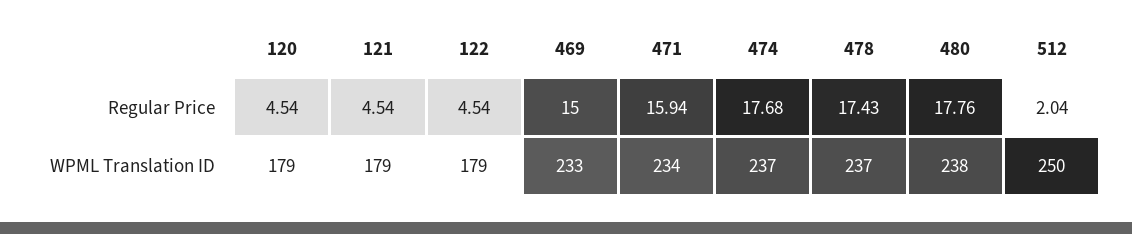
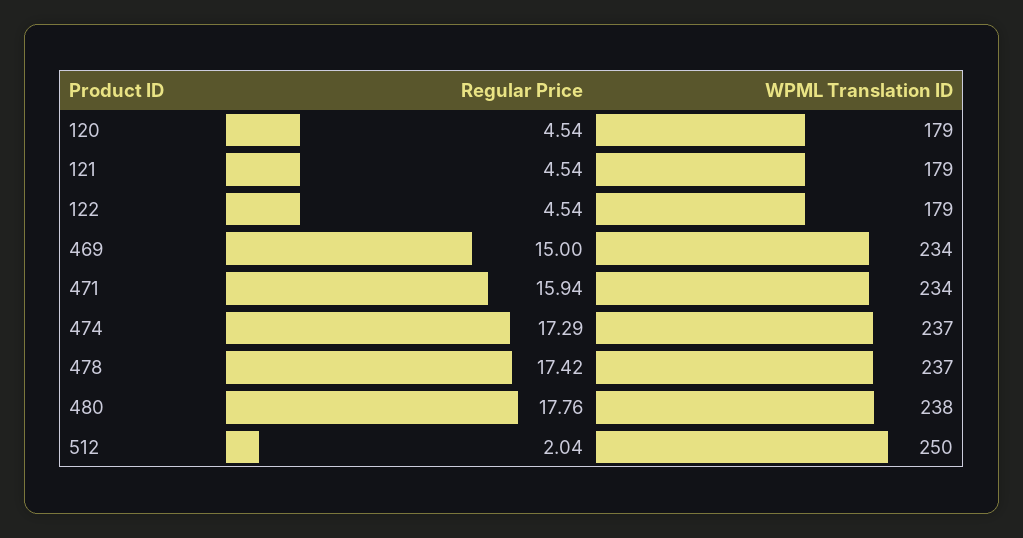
474, Regular Price: 17.68 -> 17.29
478, Regular Price: 17.43 -> 17.42
469, WPML Translation ID: 233 -> 234

